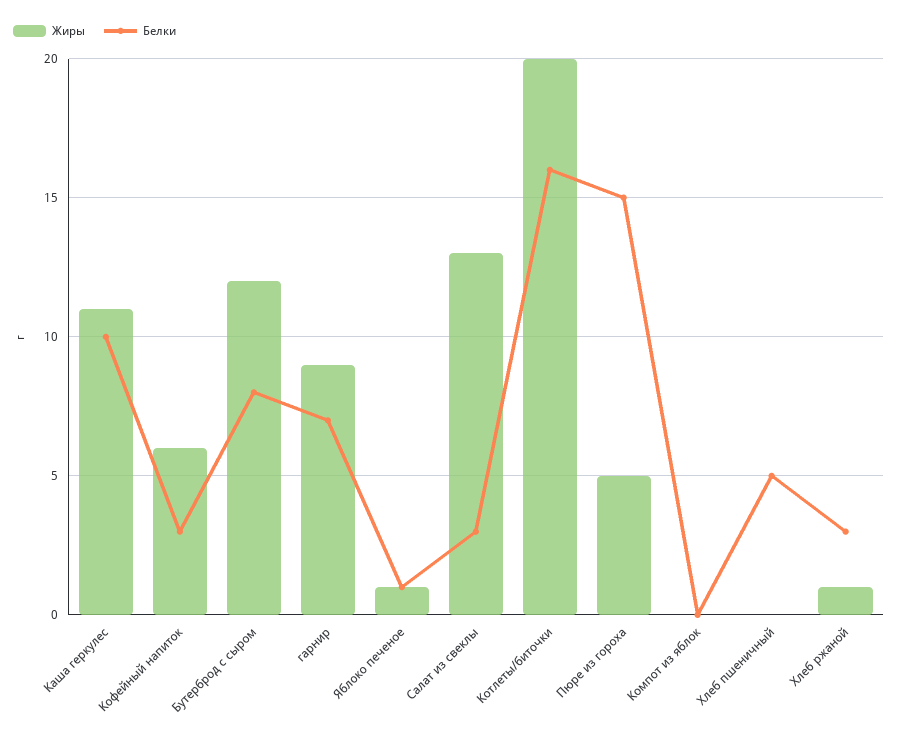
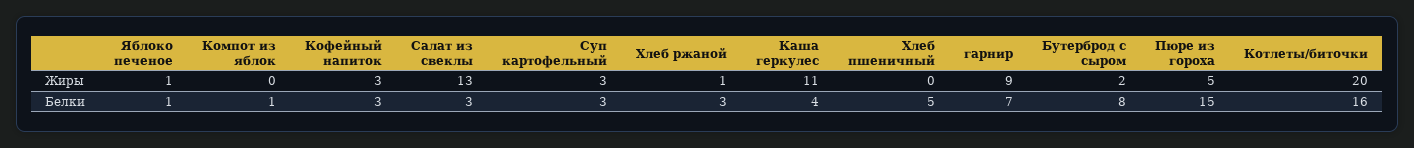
Белки, Каша геркулес: 10 -> 4
Жиры, Кофейный напиток: 6 -> 3
Жиры, Бутерброд с сыром: 12 -> 2
Белки, Компот из яблок: 0 -> 1
Жиры, Суп картофельный: none -> 3
Белки, Суп картофельный: none -> 3

